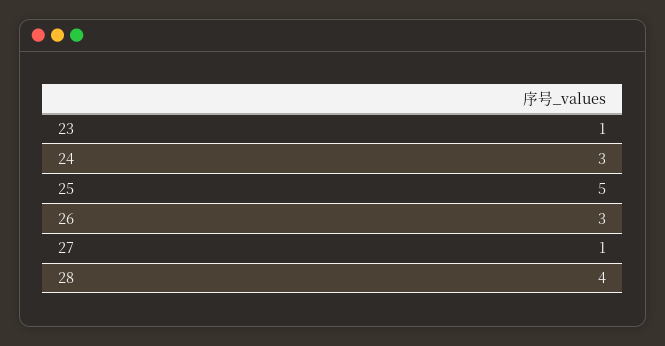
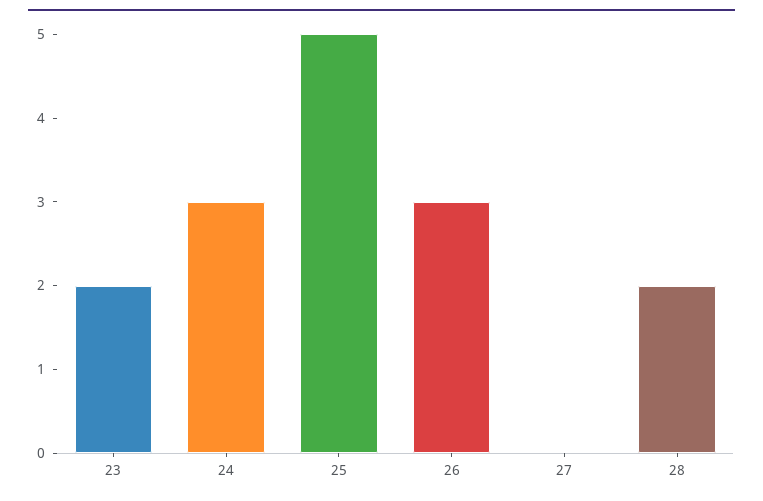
23: 1 -> 2
27: 1 -> 0
28: 4 -> 2

